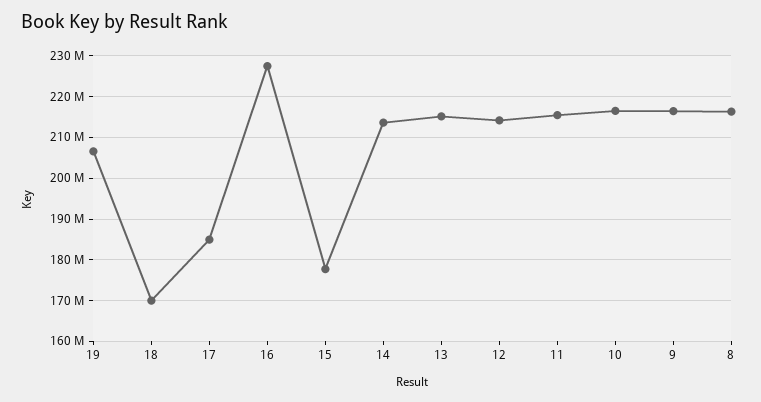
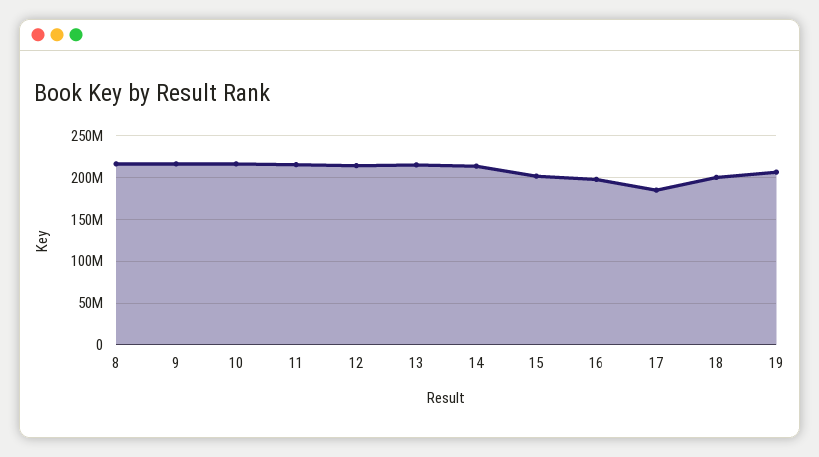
18: 170000000 -> 200000000
16: 228000000 -> 200000000
15: 178000000 -> 200000000

